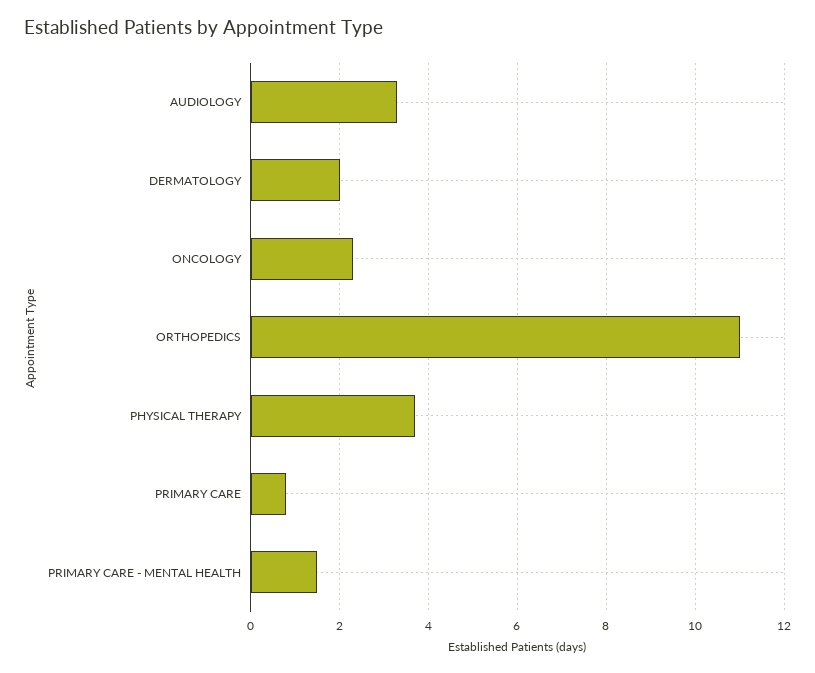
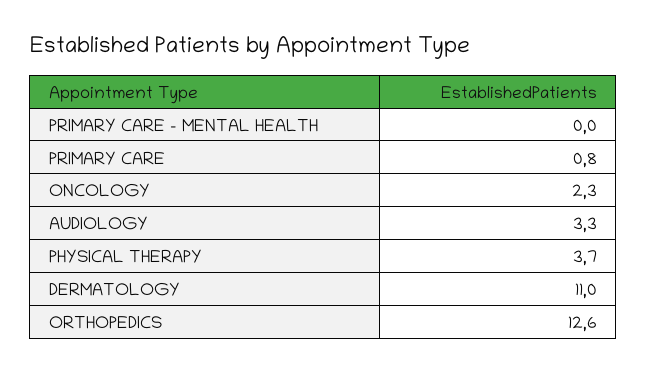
DERMATOLOGY: 2 -> 11
ORTHOPEDICS: 11 -> 12.6
PRIMARY CARE - MENTAL HEALTH: 1.5 -> 0

